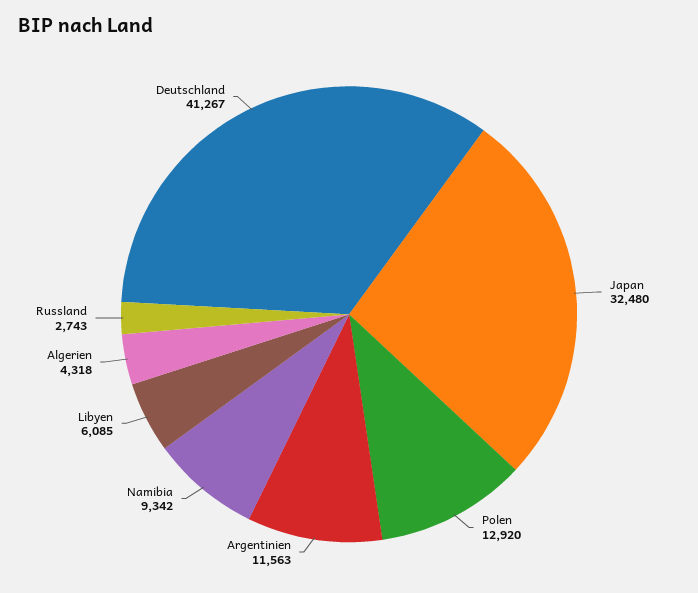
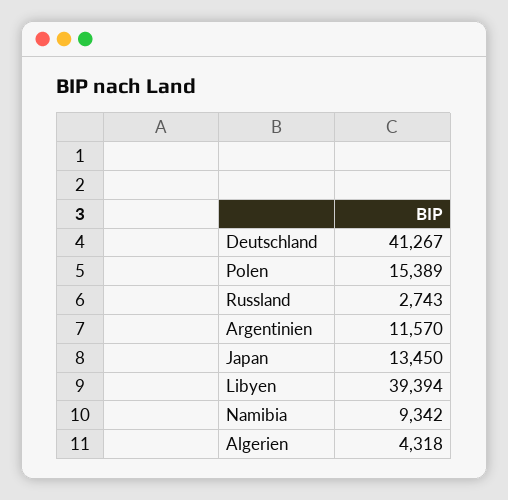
Japan: 32480 -> 13450
Polen: 12920 -> 15389
Argentinien: 11563 -> 11570
Libyen: 6085 -> 39394

